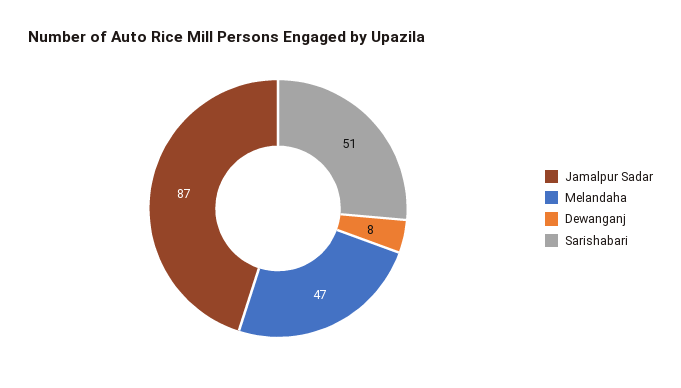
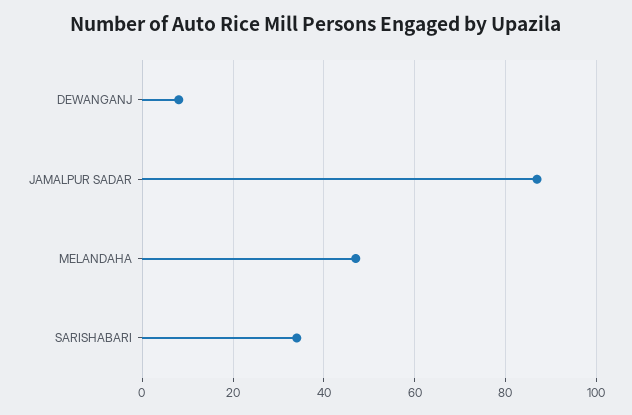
Sarishabari: 51 -> 35

